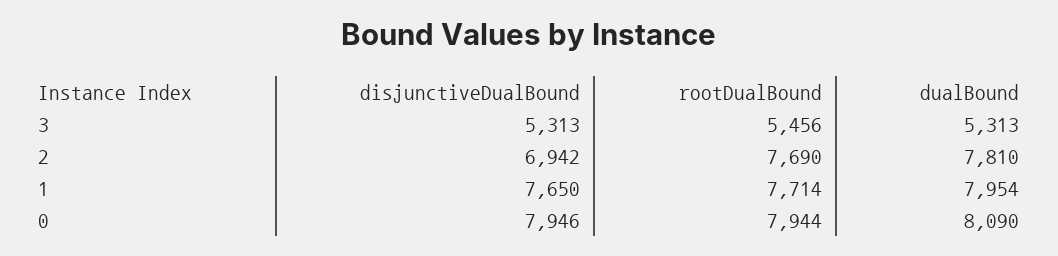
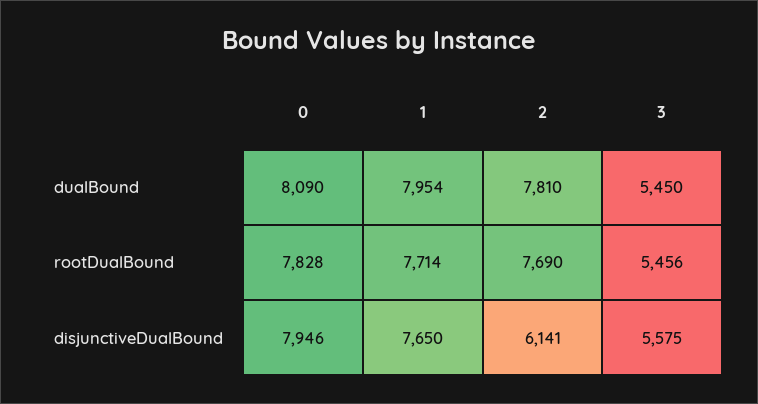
disjunctiveDualBound, 3: 5313 -> 5575
dualBound, 3: 5313 -> 5450
disjunctiveDualBound, 2: 6942 -> 6141
rootDualBound, 0: 7944 -> 7828

